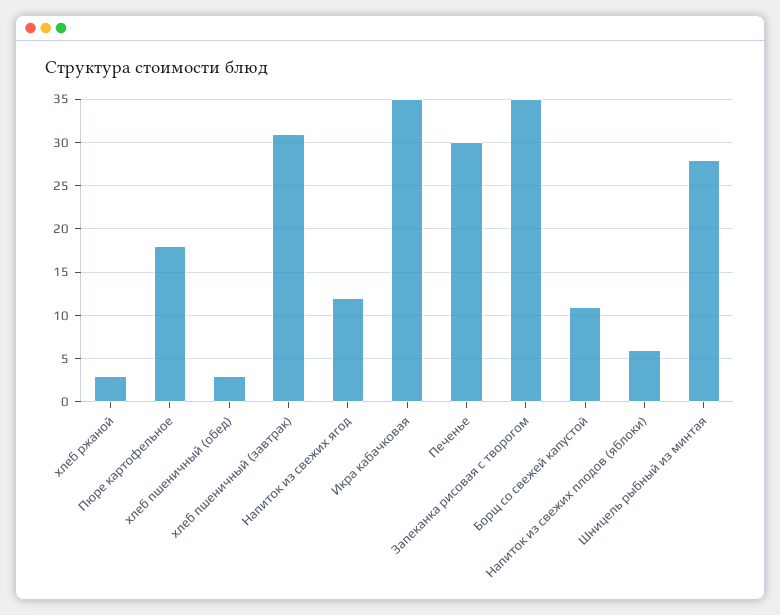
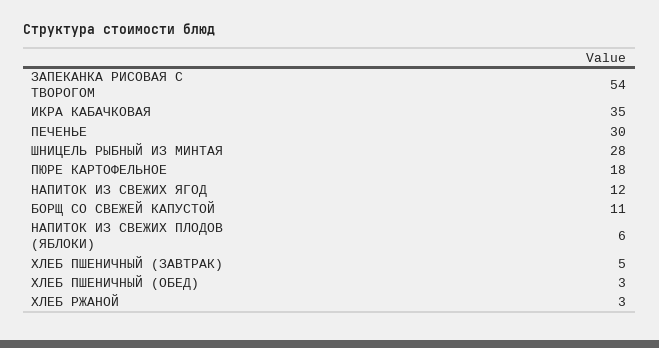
хлеб пшеничный (завтрак): 31 -> 5
Запеканка рисовая с творогом: 35 -> 54

